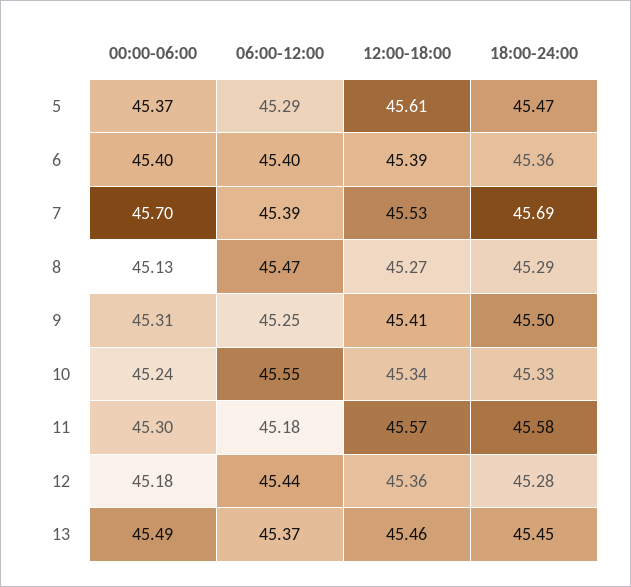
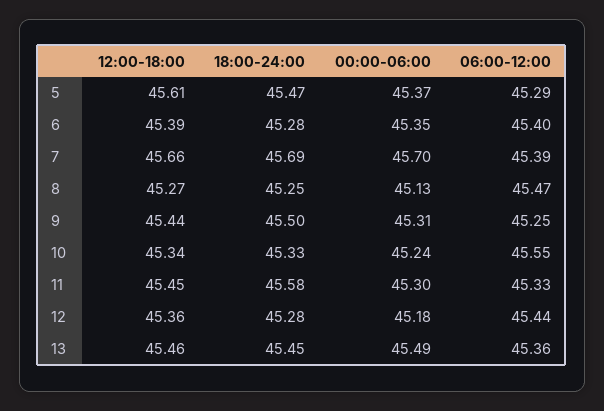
00:00-06:00, 6: 45.4 -> 45.35
18:00-24:00, 6: 45.36 -> 45.28
12:00-18:00, 7: 45.53 -> 45.66
18:00-24:00, 8: 45.29 -> 45.25
12:00-18:00, 9: 45.41 -> 45.44
06:00-12:00, 11: 45.18 -> 45.33
12:00-18:00, 11: 45.57 -> 45.45
06:00-12:00, 13: 45.37 -> 45.36

